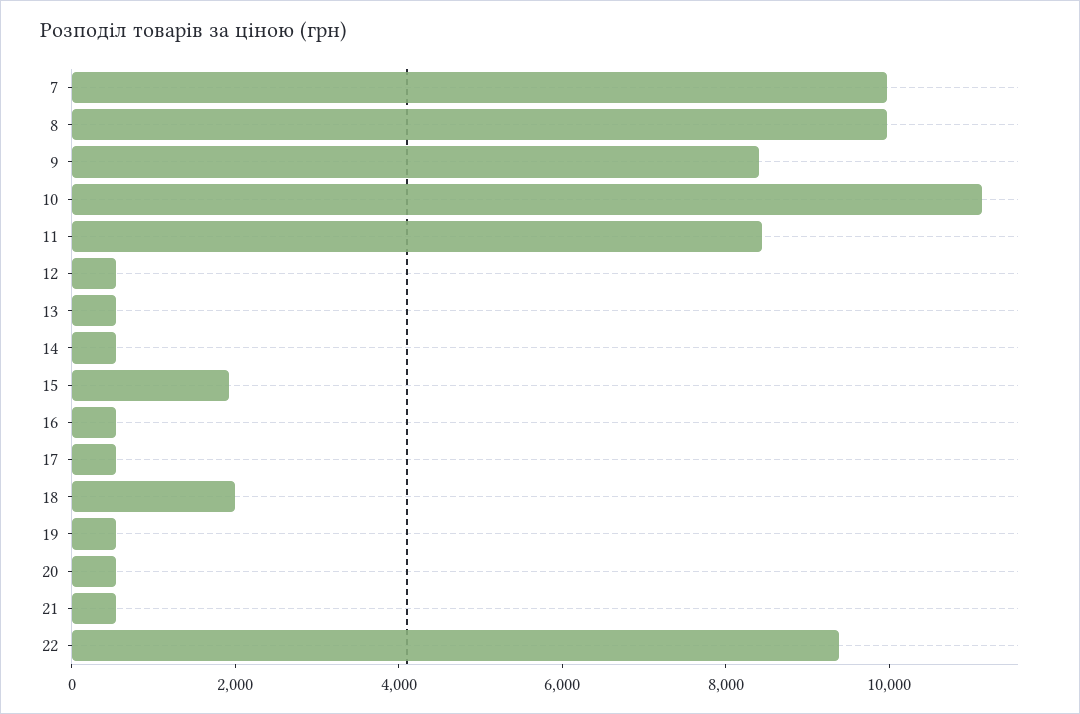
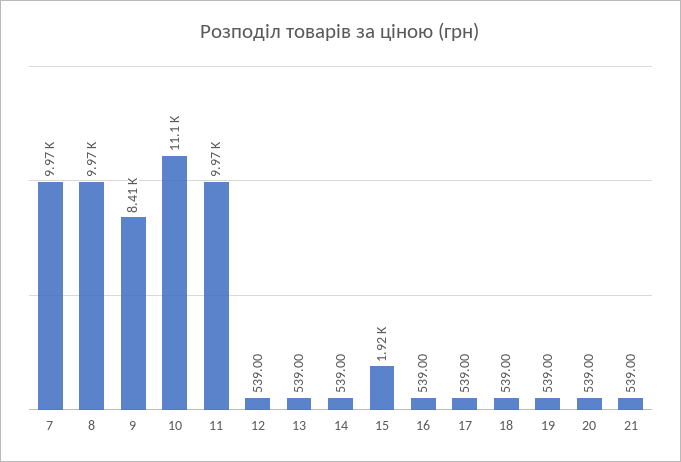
11: 8500 -> 9970
18: 2000 -> 539
22: 9500 -> none

